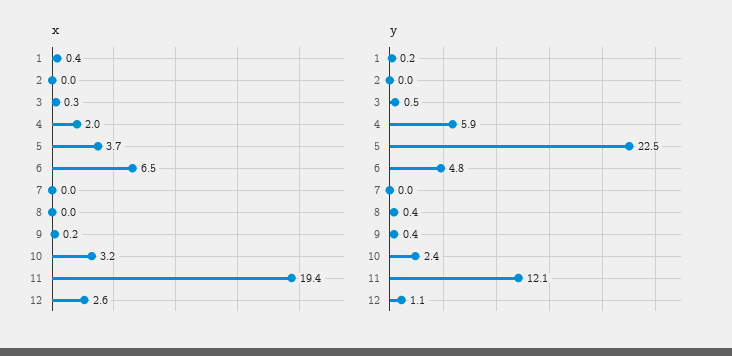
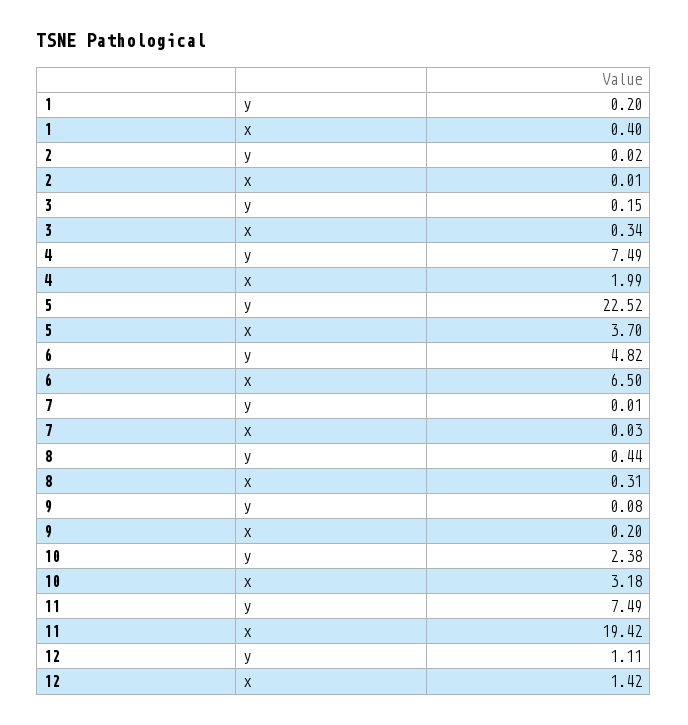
x, 8: 0 -> 0.31
x, 12: 2.6 -> 1.42
y, 3: 0.5 -> 0.15
y, 4: 5.9 -> 7.49
y, 9: 0.4 -> 0.08
y, 11: 12.1 -> 7.49

